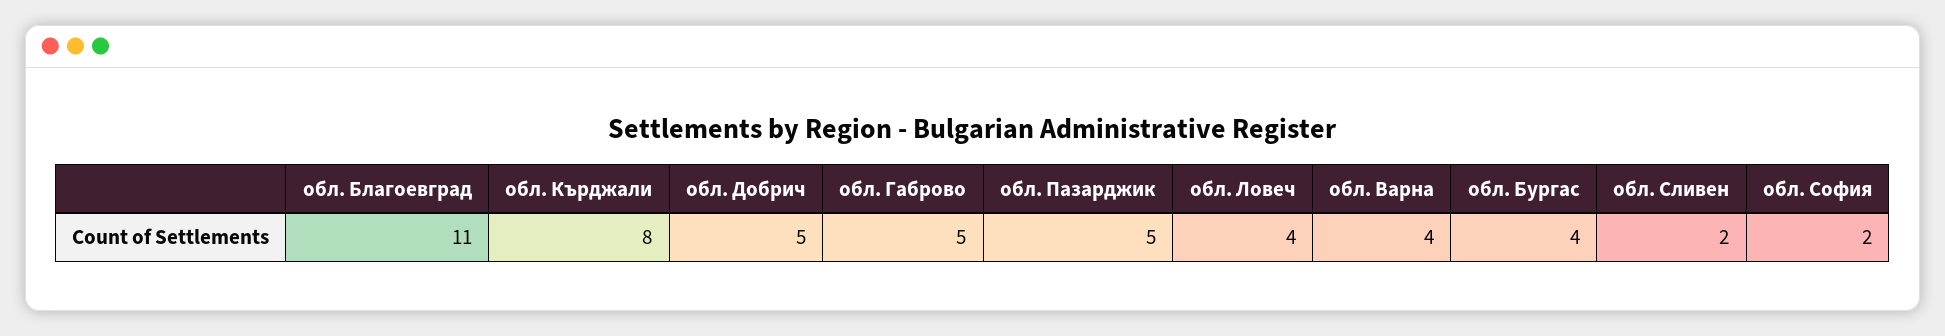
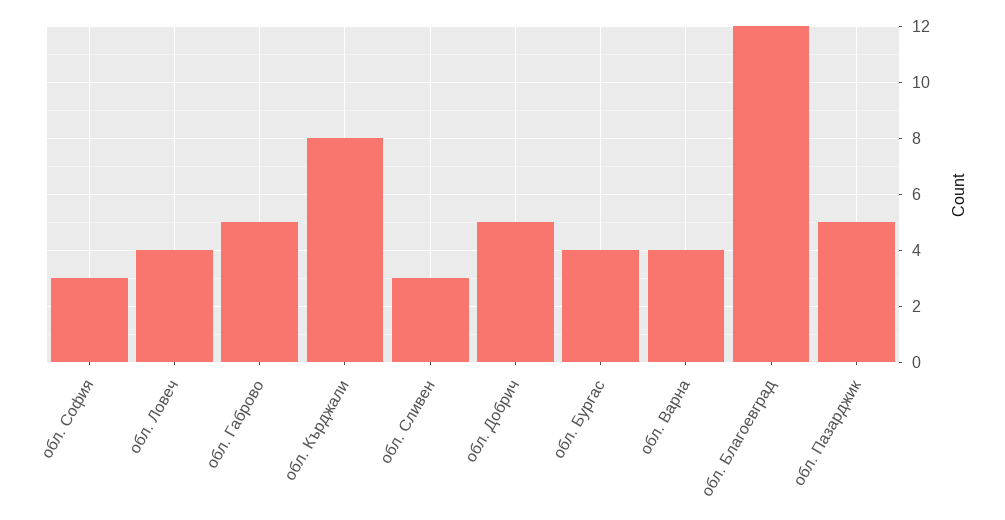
обл. Благоевград: 11 -> 12
обл. Сливен: 2 -> 3
обл. София: 2 -> 3

